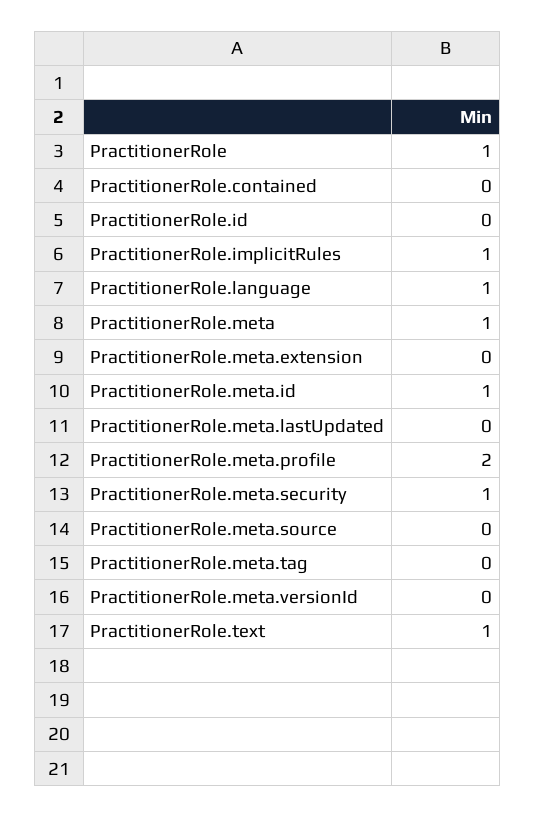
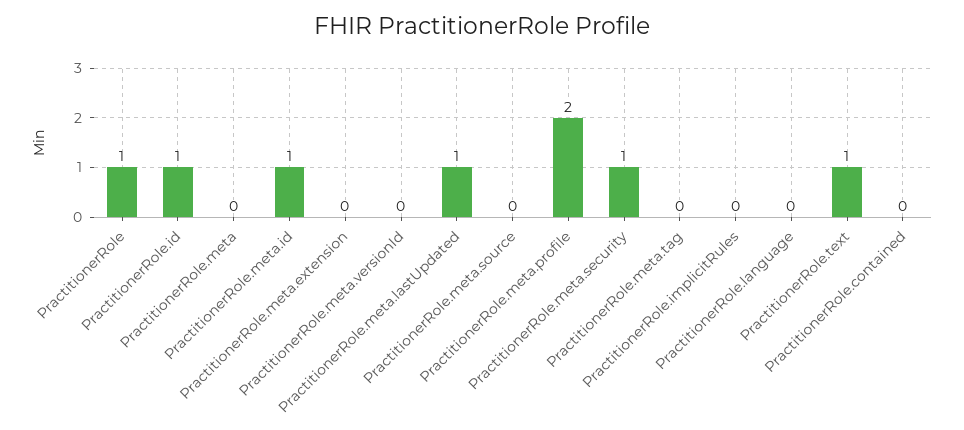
PractitionerRole.id: 0 -> 1
PractitionerRole.implicitRules: 1 -> 0
PractitionerRole.language: 1 -> 0
PractitionerRole.meta: 1 -> 0
PractitionerRole.meta.lastUpdated: 0 -> 1

